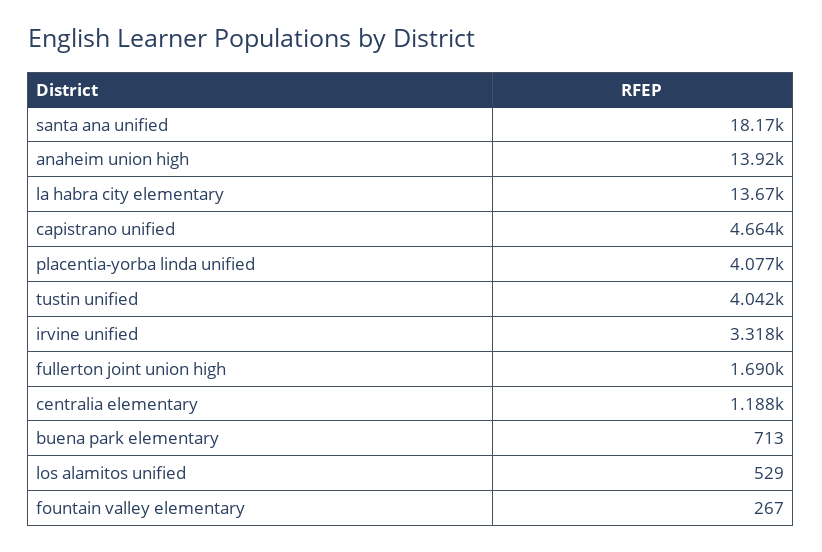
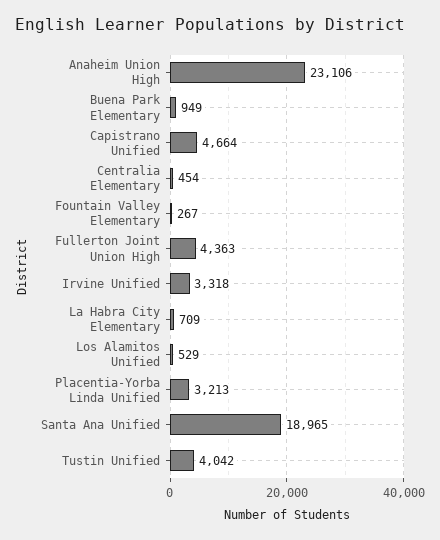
santa ana unified: 18170 -> 18965
anaheim union high: 13920 -> 23106
la habra city elementary: 13670 -> 709
placentia-yorba linda unified: 4077 -> 3213
fullerton joint union high: 1690 -> 4363
centralia elementary: 1188 -> 454
buena park elementary: 713 -> 949

